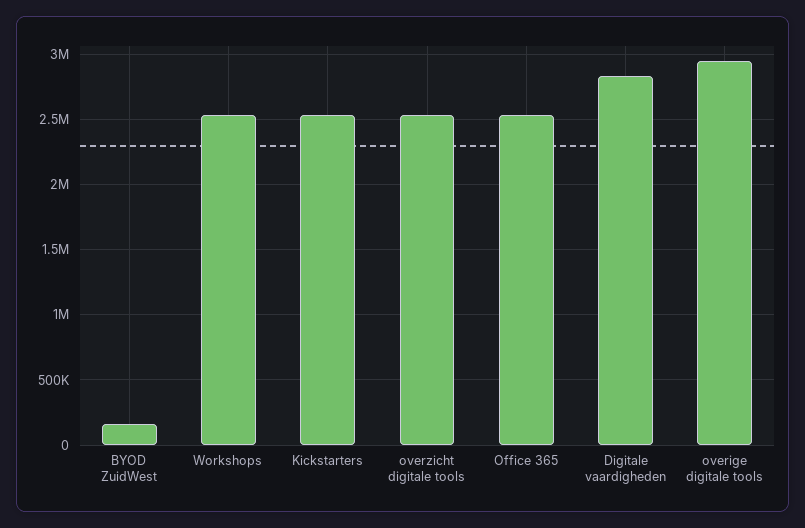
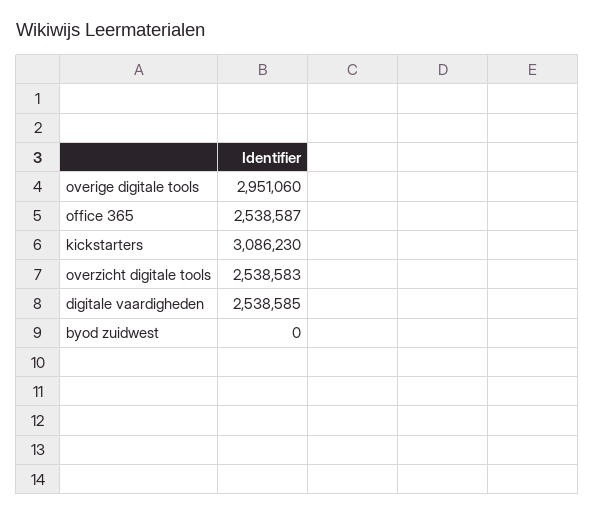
BYOD ZuidWest: 150000 -> 0
Workshops: 2550000 -> none
Kickstarters: 2550000 -> 3086230
Digitale vaardigheden: 2850000 -> 2538585

